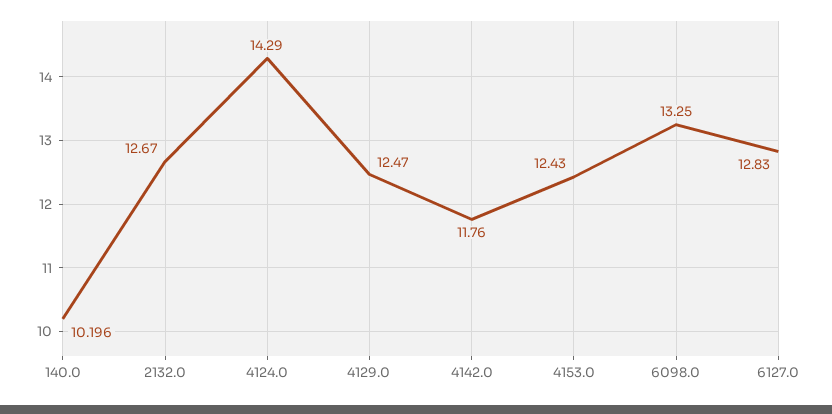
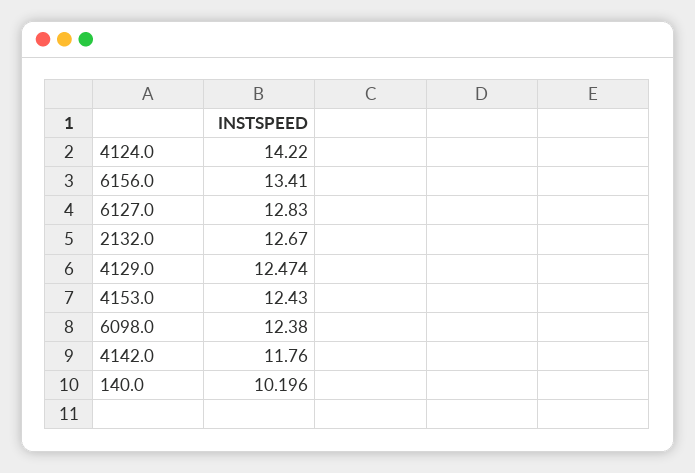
4124.0: 14.29 -> 14.22
4129.0: 12.47 -> 12.474
6098.0: 13.25 -> 12.38
6156.0: none -> 13.41

